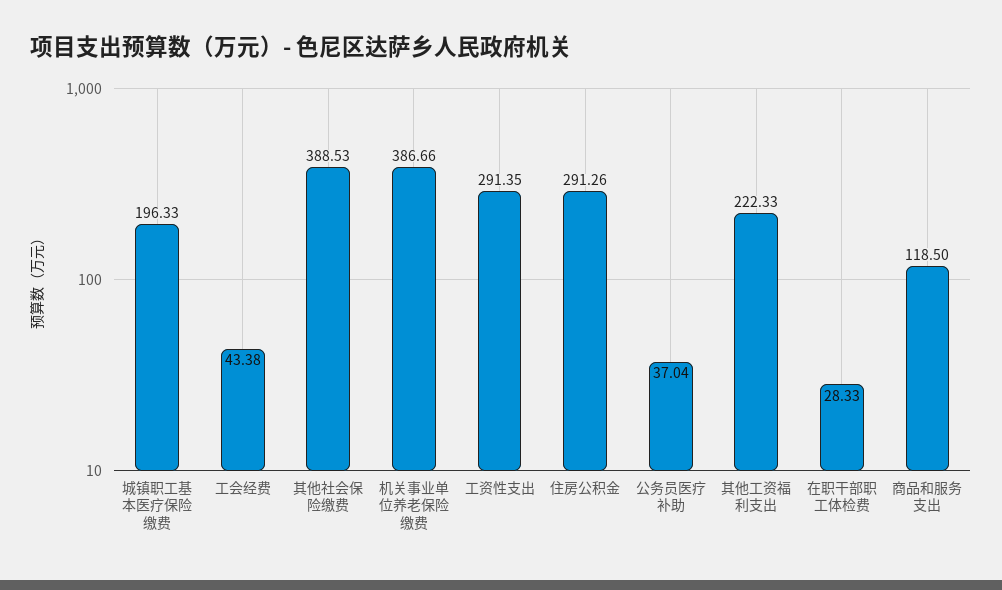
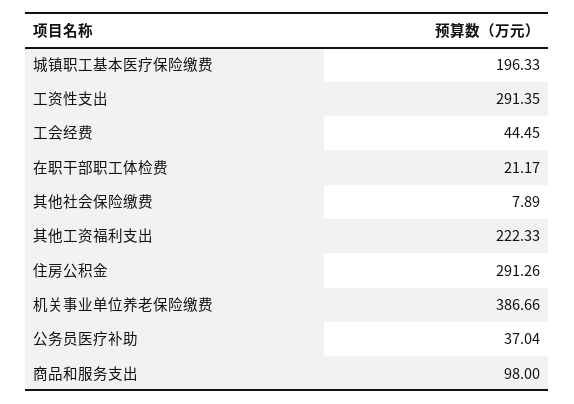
工会经费: 43.38 -> 44.45
其他社会保险缴费: 388.53 -> 7.89
在职干部职工体检费: 28.33 -> 21.17
商品和服务支出: 118.5 -> 98

